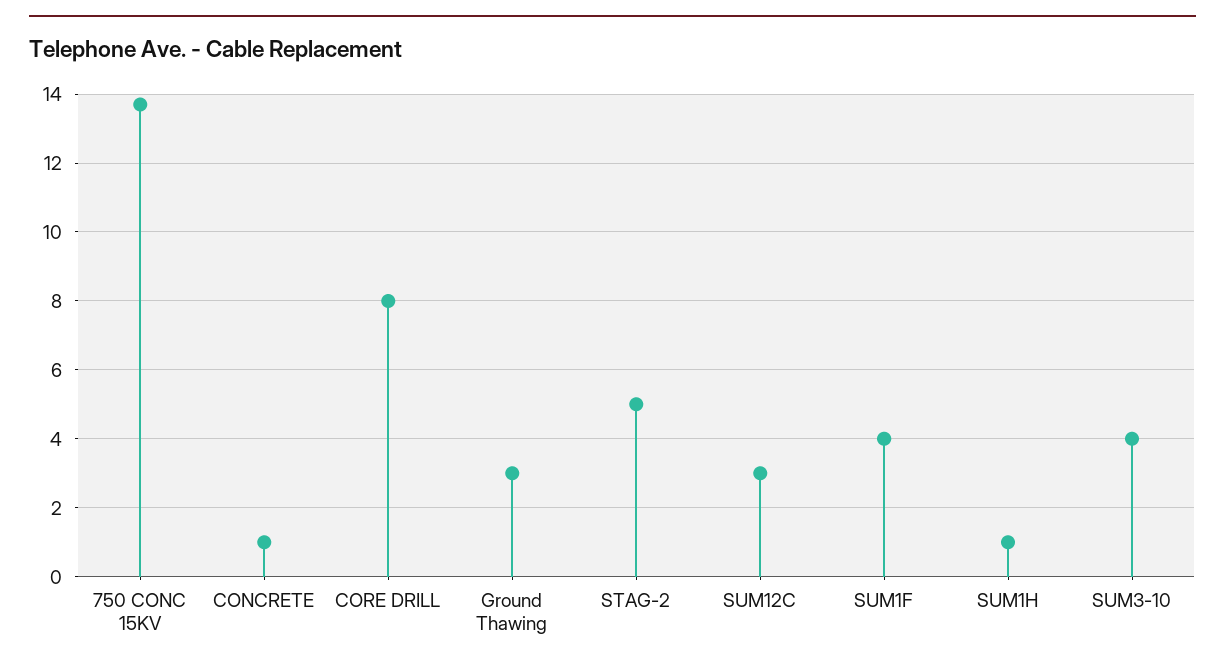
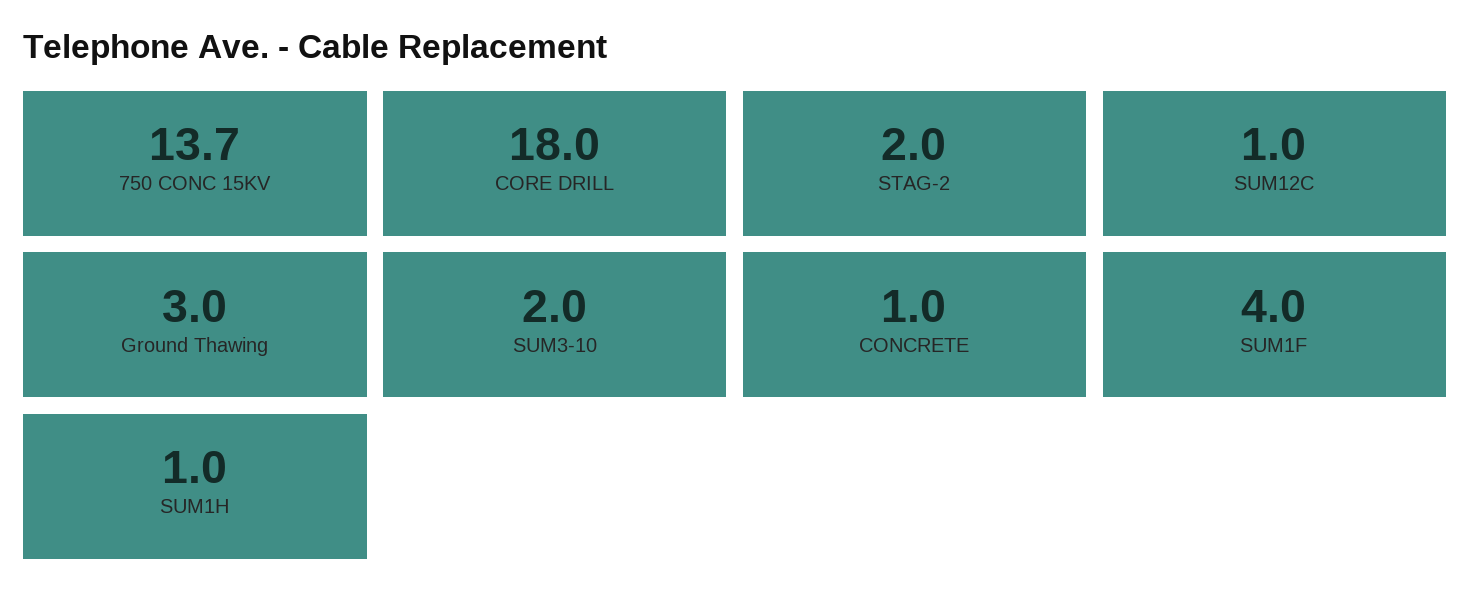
CORE DRILL: 8 -> 18
STAG-2: 5 -> 2
SUM12C: 3 -> 1
SUM3-10: 4 -> 2

